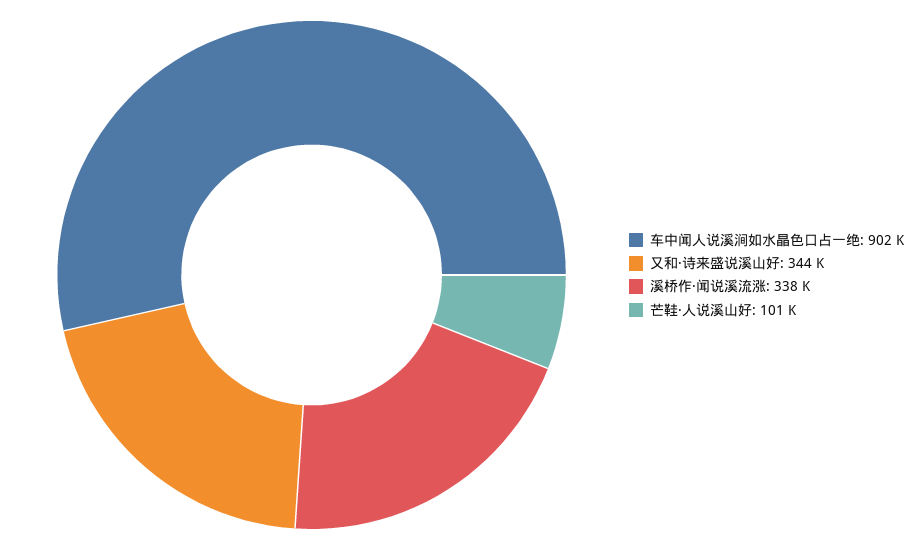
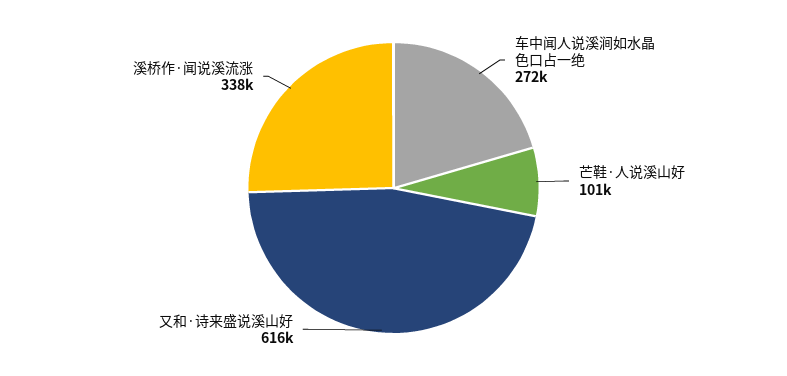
车中闻人说溪涧如水晶色口占一绝: 902000 -> 272000
又和·诗来盛说溪山好: 344000 -> 616000

